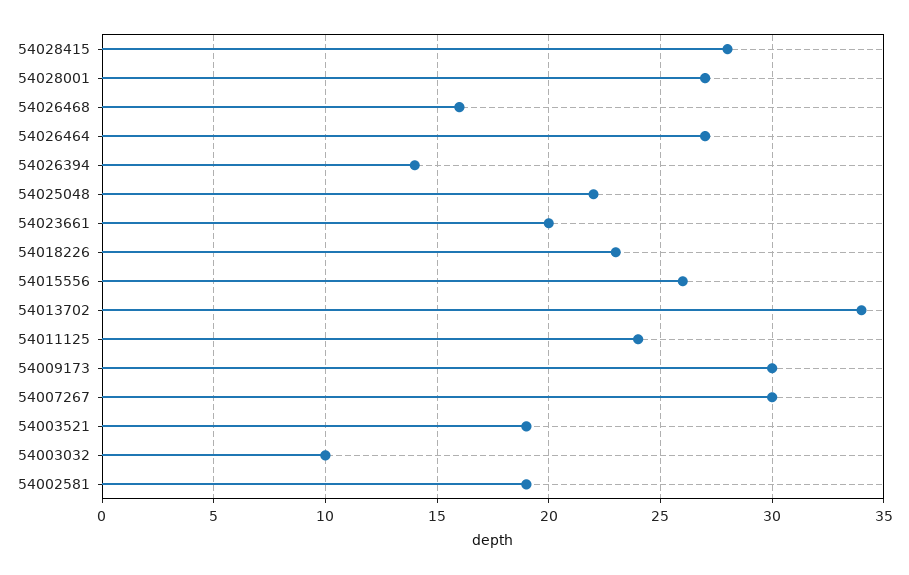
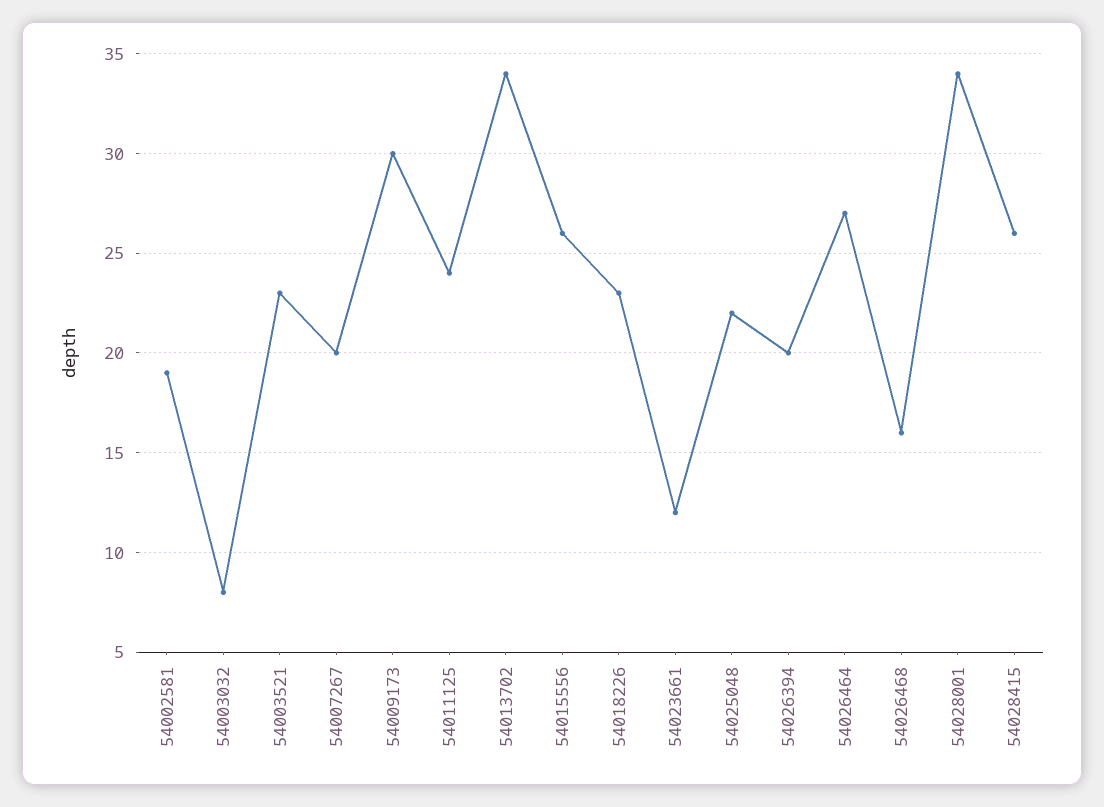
54028415: 28 -> 26
54028001: 27 -> 34
54026394: 14 -> 20
54023661: 20 -> 12
54007267: 30 -> 20
54003521: 19 -> 23
54003032: 10 -> 8

